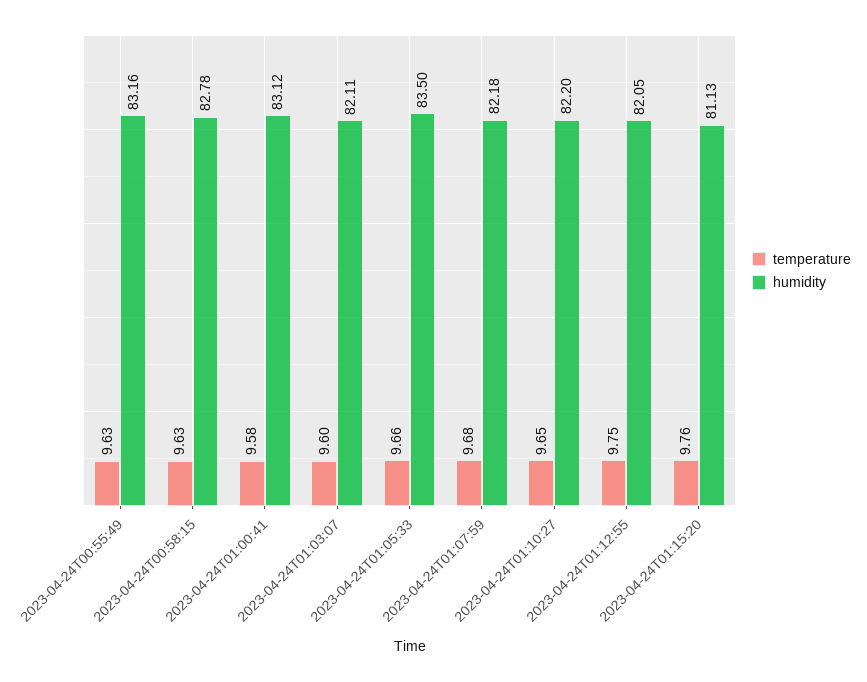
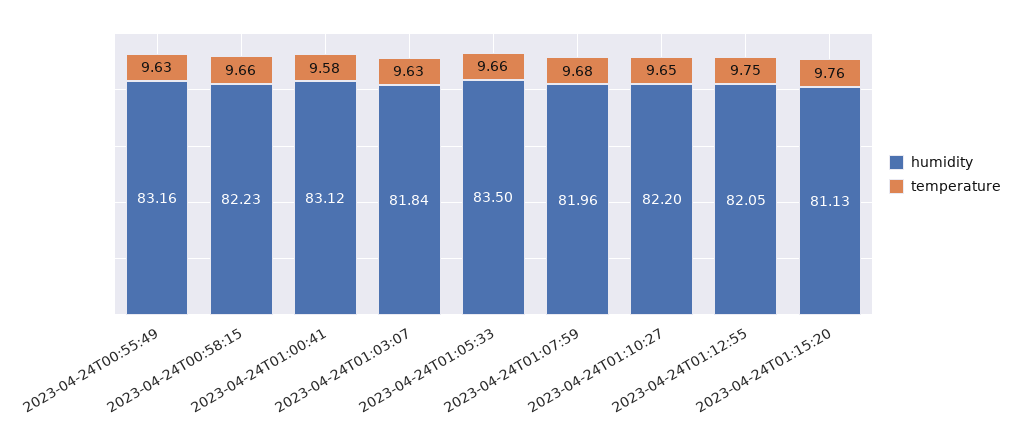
temperature, 2023-04-24T00:58:15: 9.63 -> 9.66
humidity, 2023-04-24T00:58:15: 82.78 -> 82.23
temperature, 2023-04-24T01:03:07: 9.6 -> 9.63
humidity, 2023-04-24T01:03:07: 82.11 -> 81.84
humidity, 2023-04-24T01:07:59: 82.18 -> 81.96

